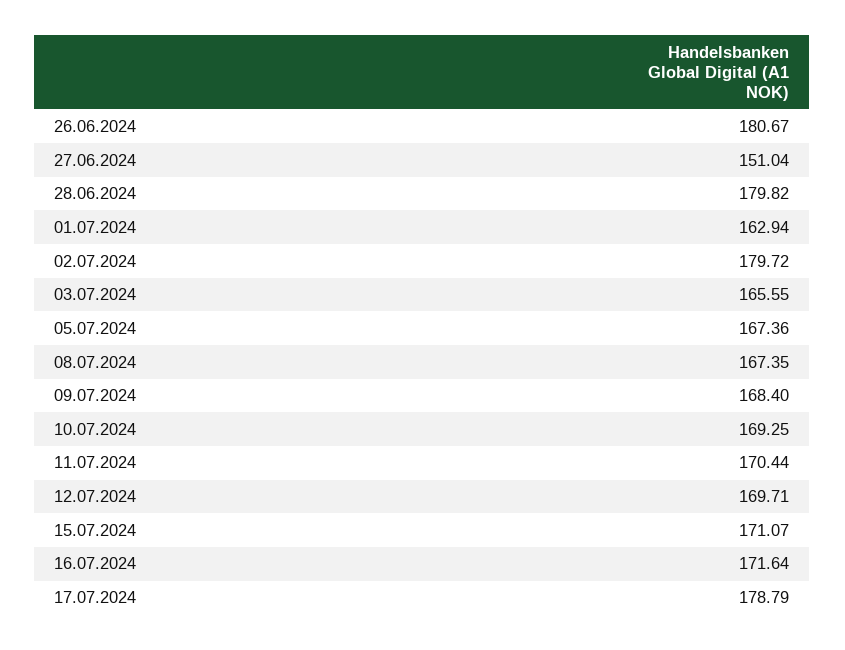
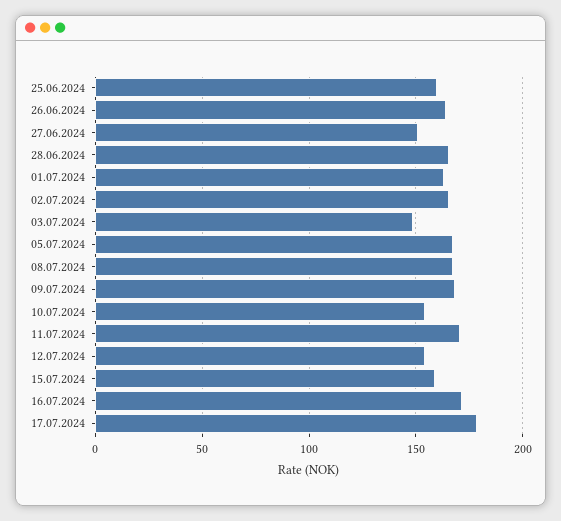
26.06.2024: 180.67 -> 165
28.06.2024: 179.82 -> 165
02.07.2024: 179.72 -> 165
03.07.2024: 165.55 -> 150
10.07.2024: 169.25 -> 155
12.07.2024: 169.71 -> 155
15.07.2024: 171.07 -> 160
25.06.2024: none -> 160

